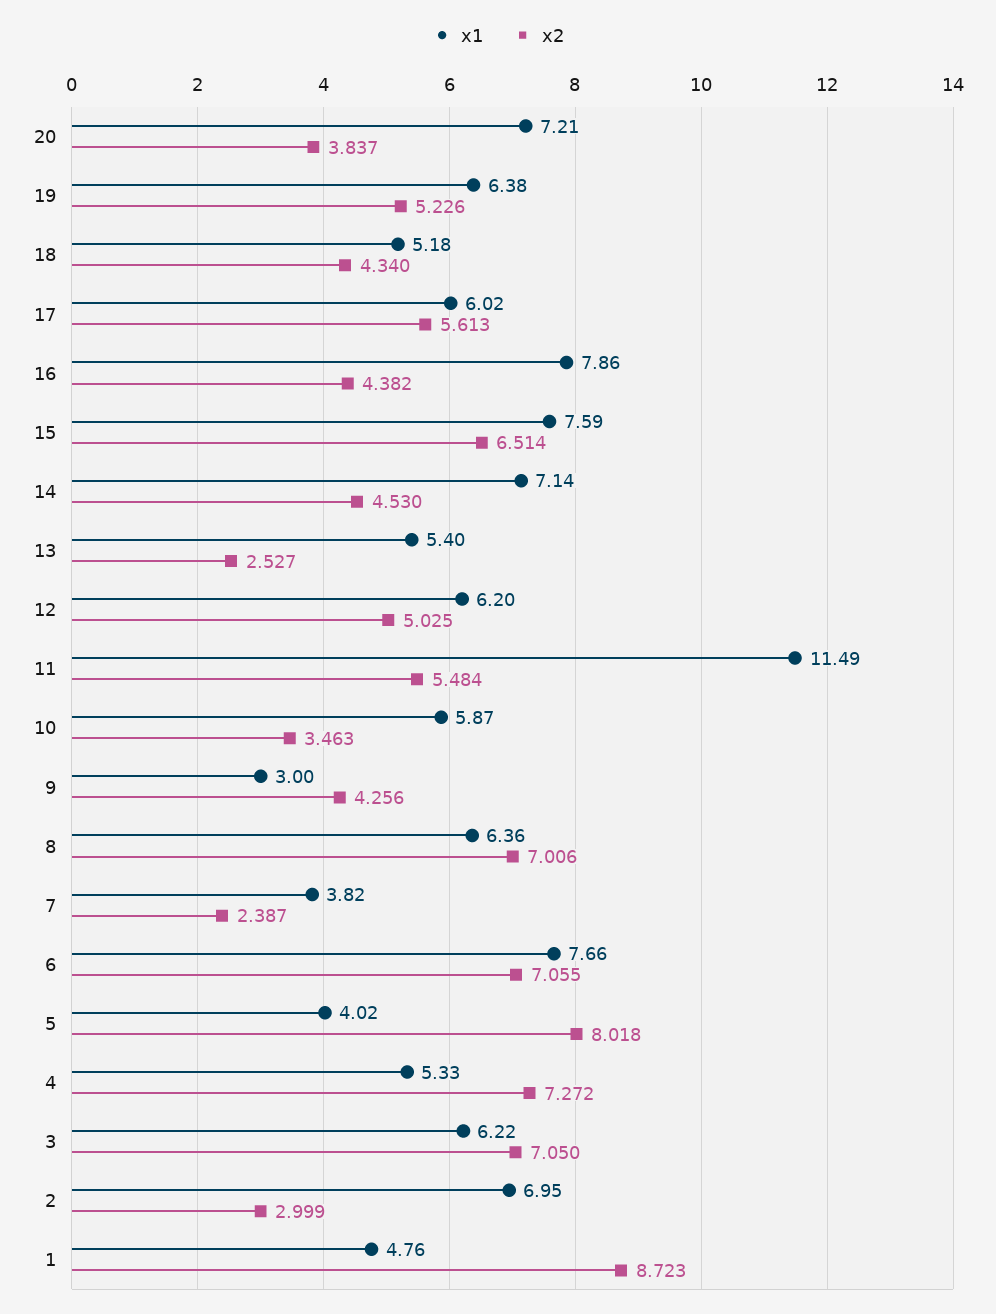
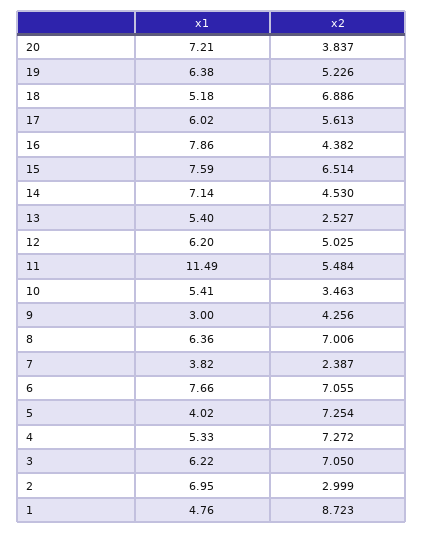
x2, 18: 4.34 -> 6.886
x1, 10: 5.87 -> 5.41
x2, 5: 8.018 -> 7.254

